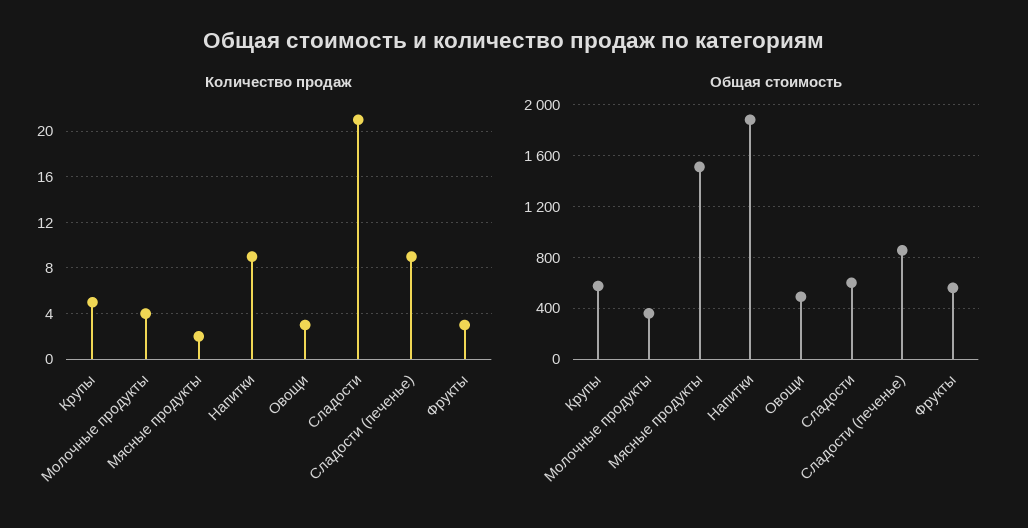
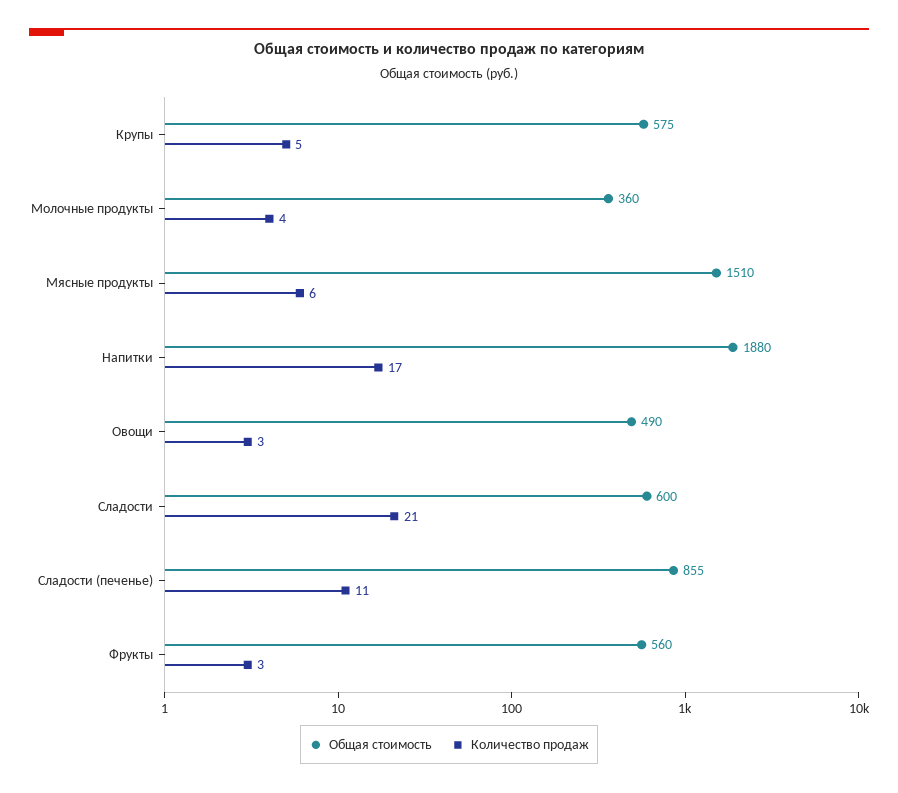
Количество продаж, Мясные продукты: 2 -> 6
Количество продаж, Напитки: 9 -> 17
Количество продаж, Сладости (печенье): 9 -> 11

